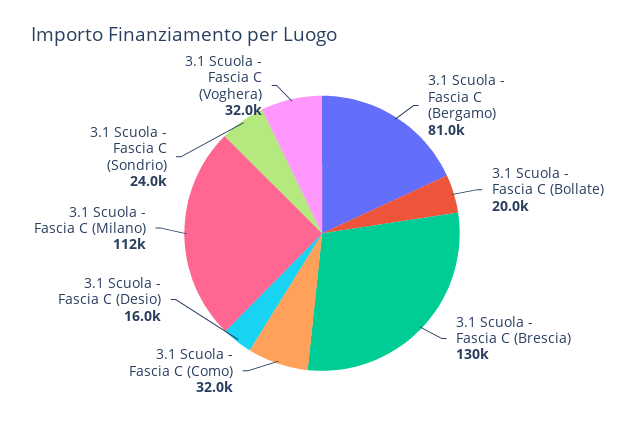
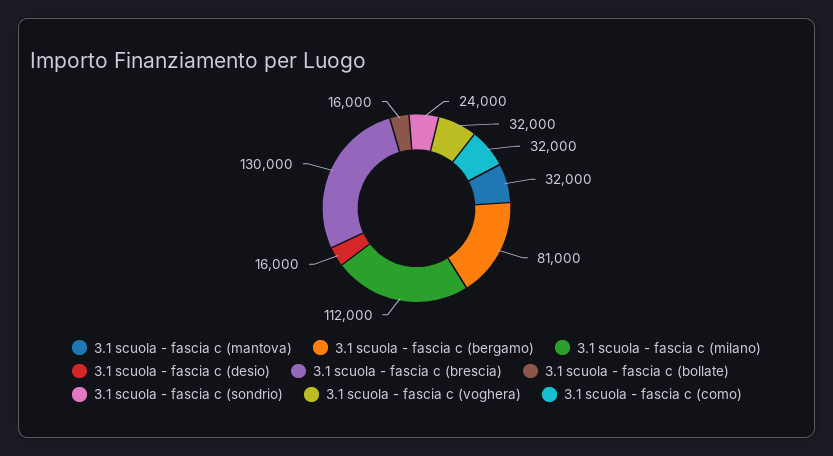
3.1 Scuola - Fascia C (Bollate): 20000 -> 16000
3.1 scuola - fascia c (mantova): none -> 32000

